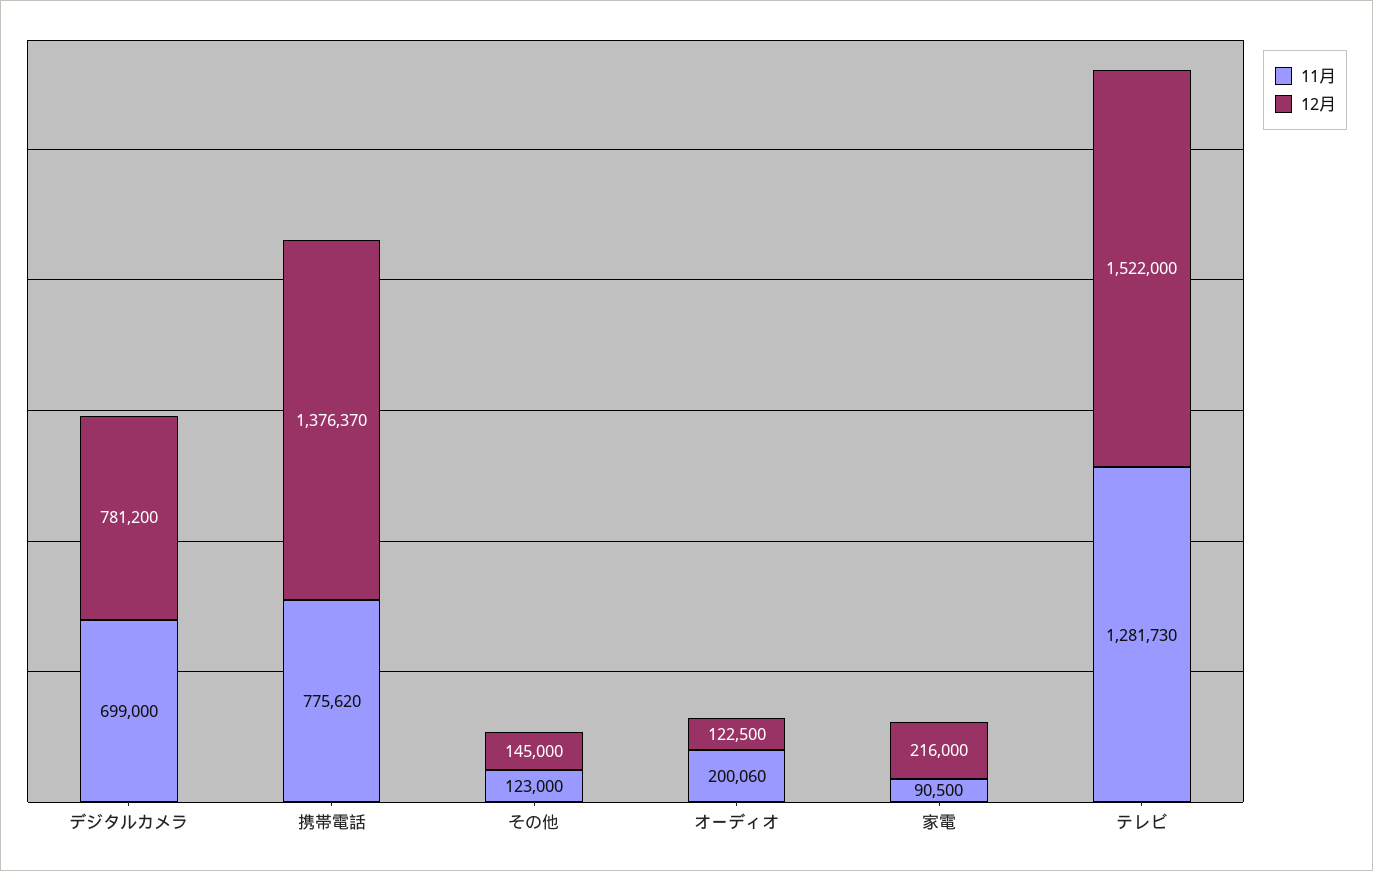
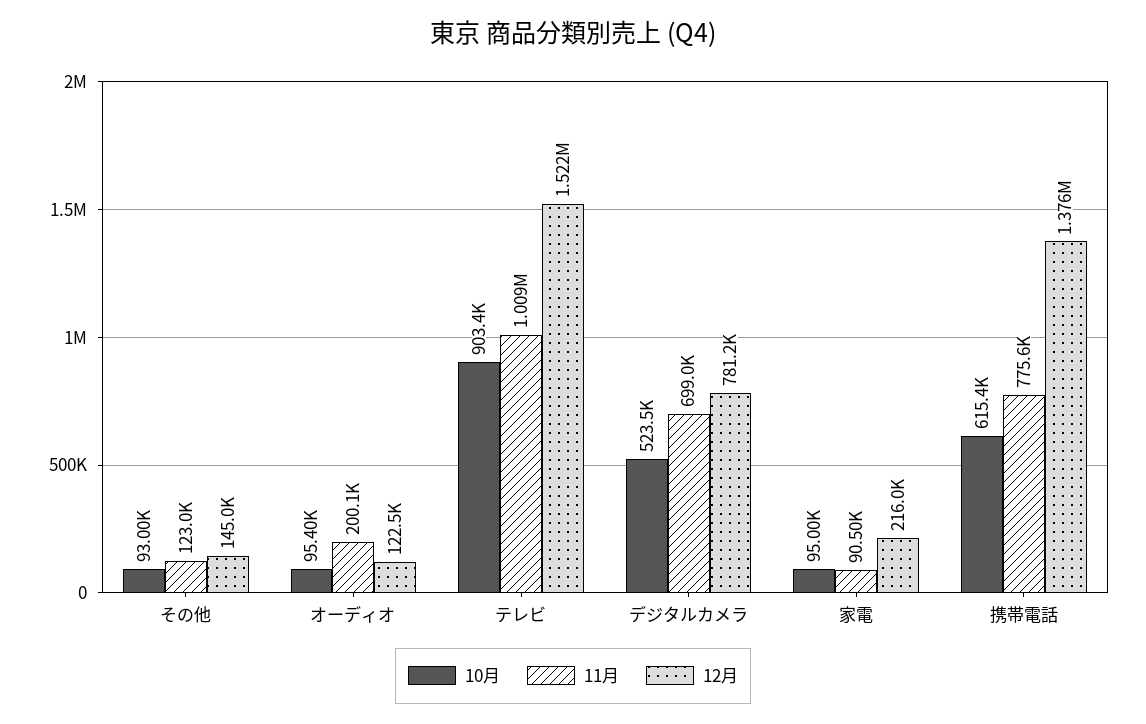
11月, テレビ: 1281730 -> 1009000
10月, その他: none -> 93000
10月, オーディオ: none -> 95400
10月, テレビ: none -> 903400
10月, デジタルカメラ: none -> 523500
10月, 家電: none -> 95000
10月, 携帯電話: none -> 615400

